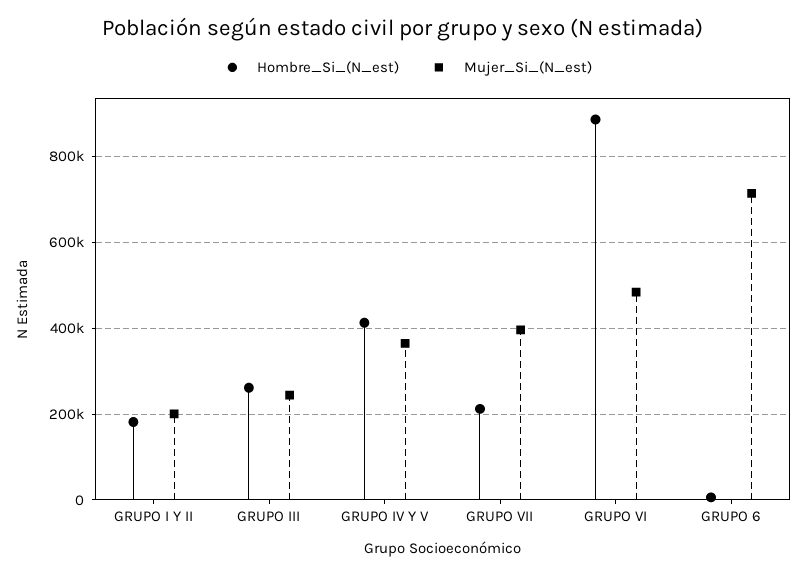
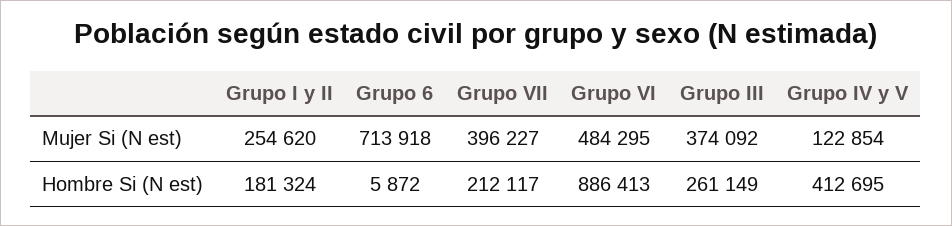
Mujer_Si_(N_est), GRUPO I Y II: 200000 -> 254620
Mujer_Si_(N_est), GRUPO III: 240000 -> 374092
Mujer_Si_(N_est), GRUPO IV Y V: 360000 -> 122854

